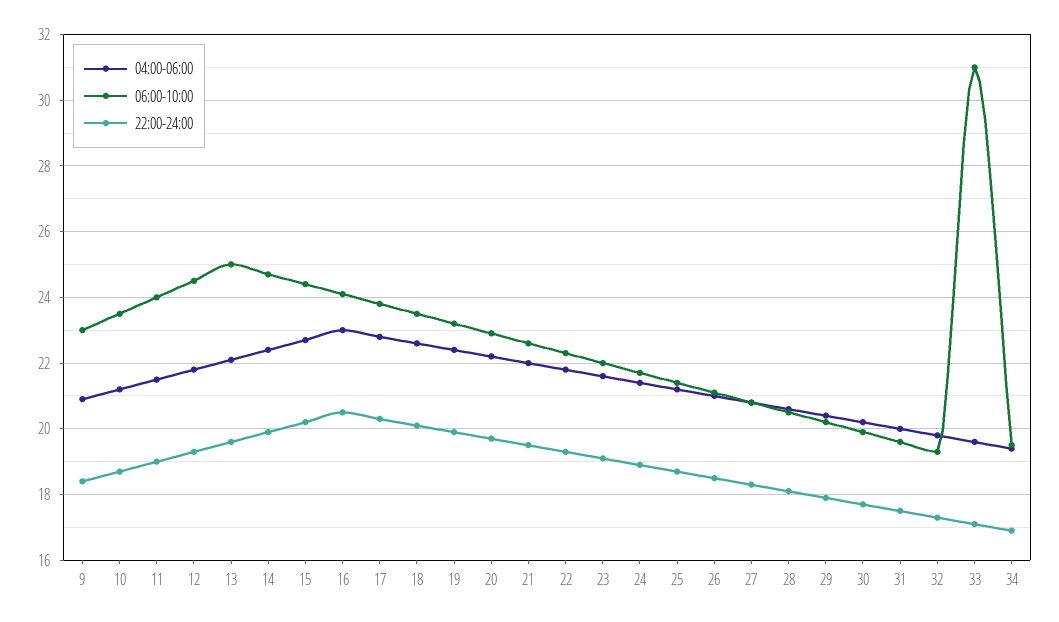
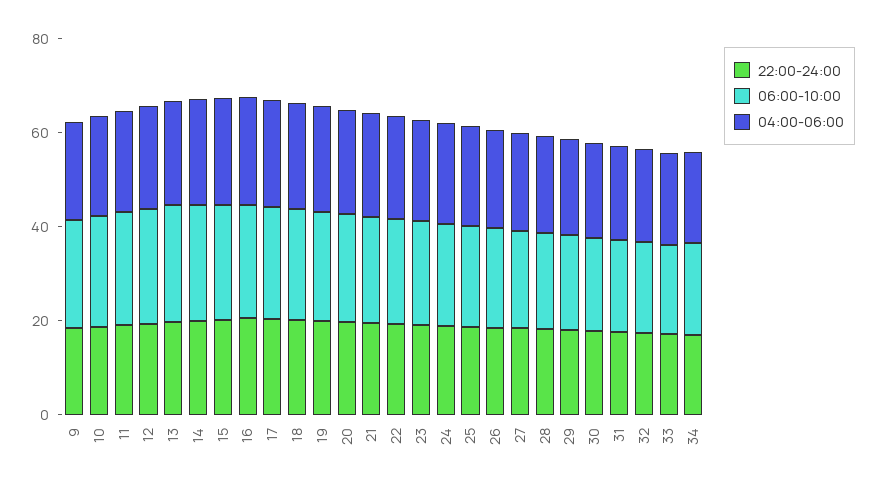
06:00-10:00, 33: 31 -> 20

